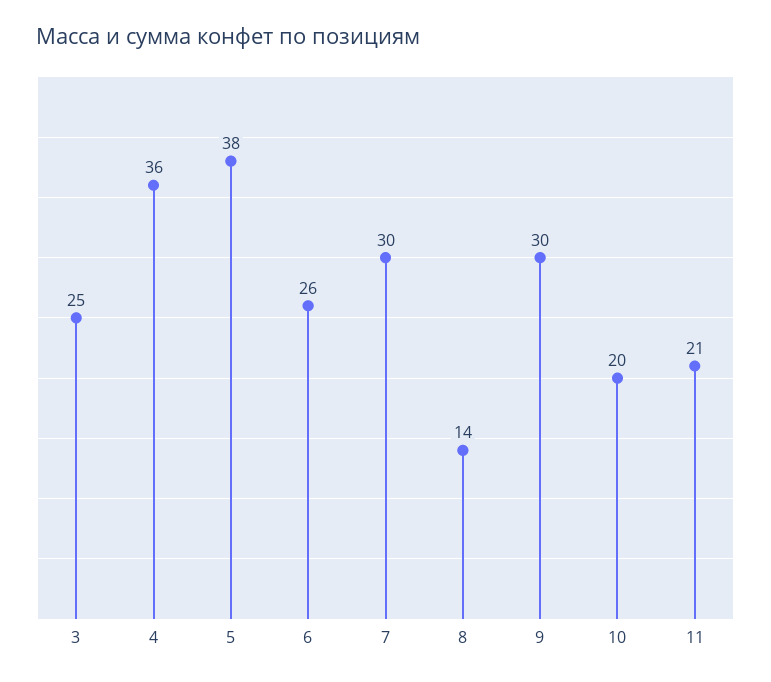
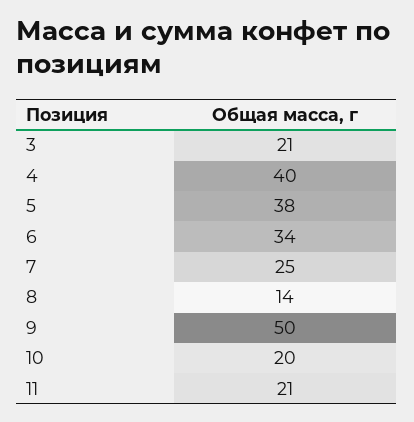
3: 25 -> 21
4: 36 -> 40
6: 26 -> 34
7: 30 -> 25
9: 30 -> 50

